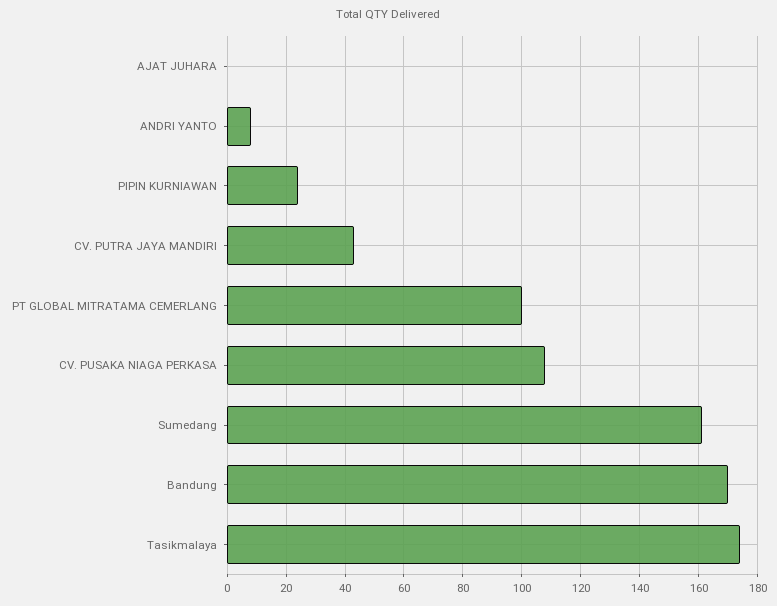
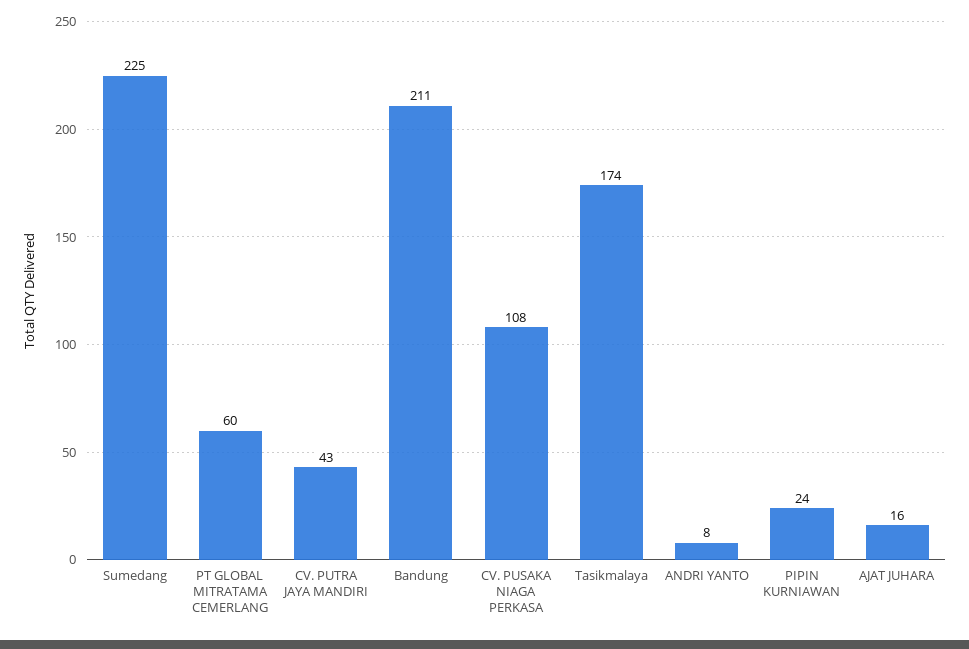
AJAT JUHARA: 0 -> 16
PT GLOBAL MITRATAMA CEMERLANG: 100 -> 60
Sumedang: 160 -> 225
Bandung: 170 -> 211

